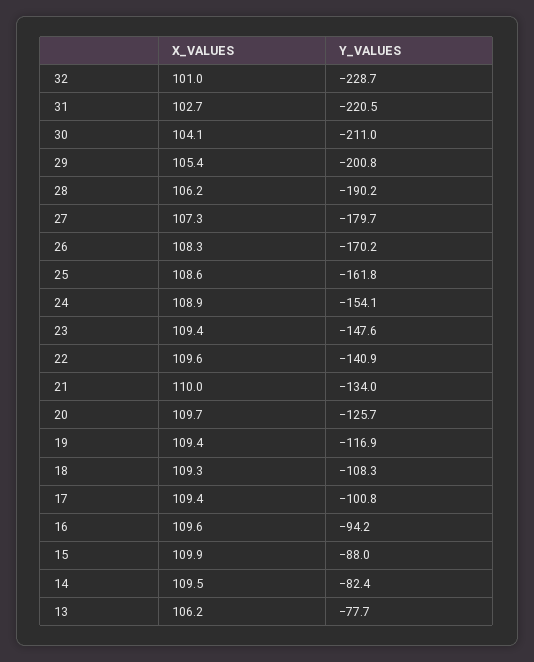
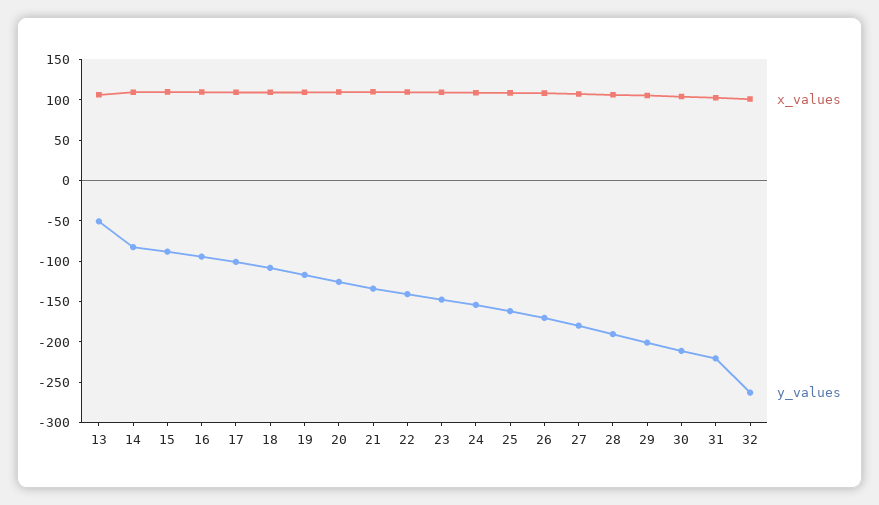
Y_VALUES, 32: -228.7 -> -260
Y_VALUES, 13: -77.7 -> -50

